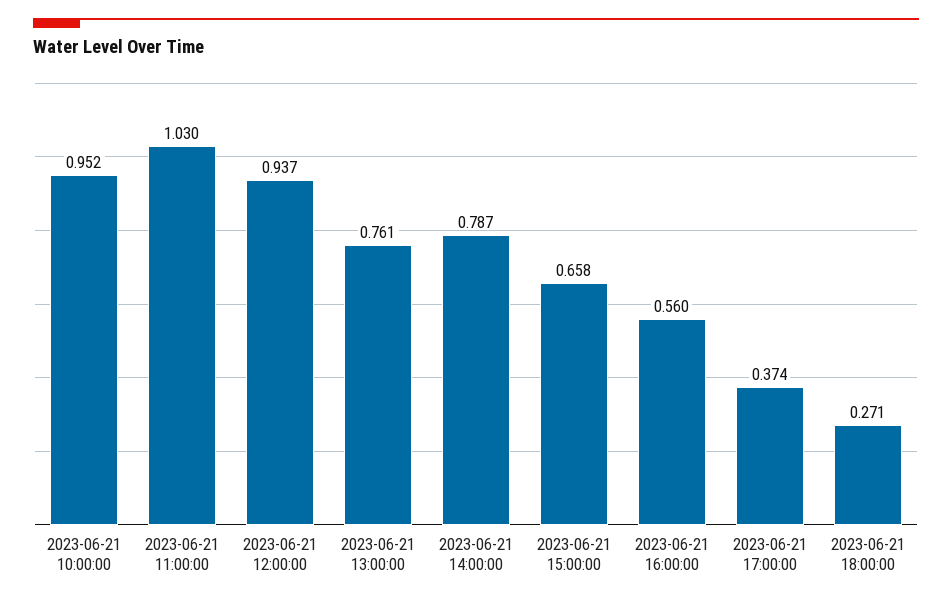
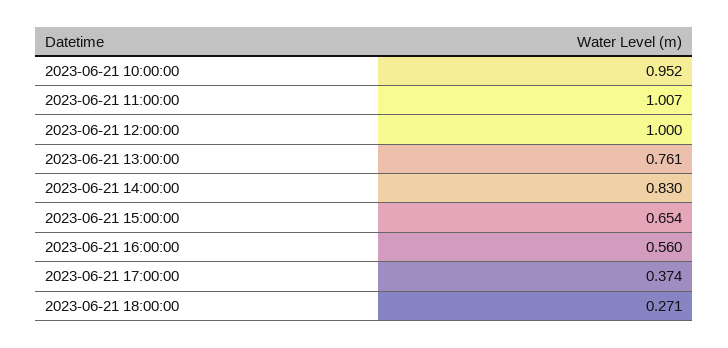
2023-06-21 11:00:00: 1.03 -> 1.007
2023-06-21 12:00:00: 0.937 -> 1
2023-06-21 14:00:00: 0.787 -> 0.83
2023-06-21 15:00:00: 0.658 -> 0.654

